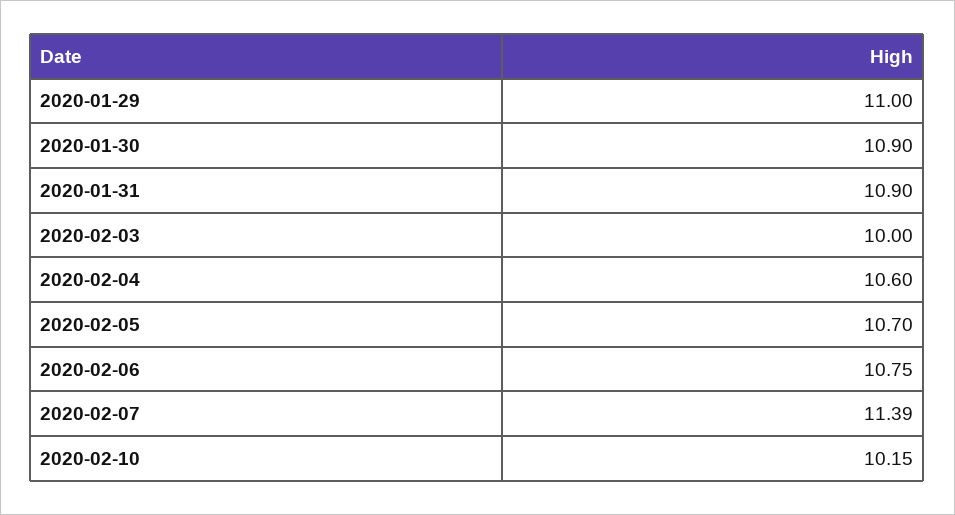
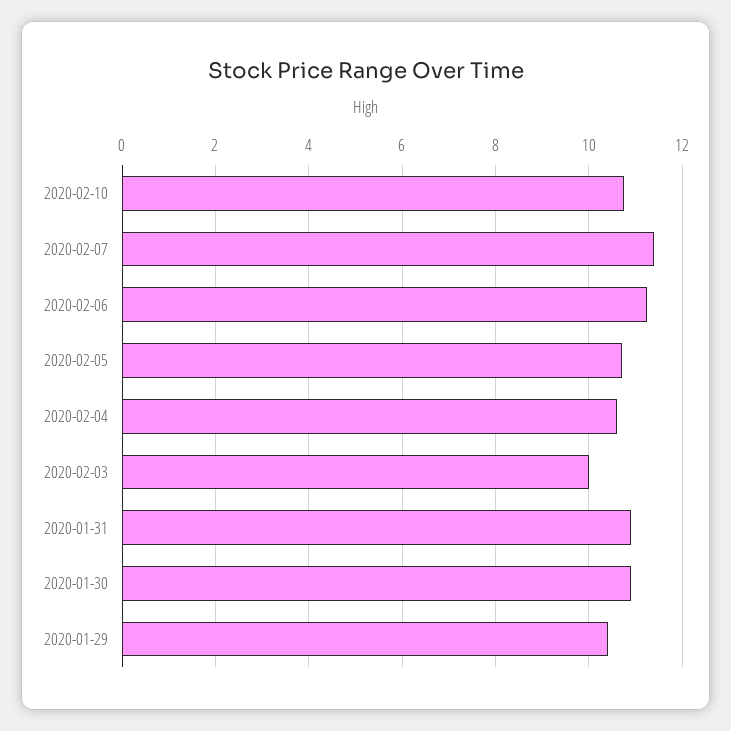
2020-01-29: 11 -> 10.4
2020-02-06: 10.75 -> 11.2
2020-02-10: 10.15 -> 10.8

